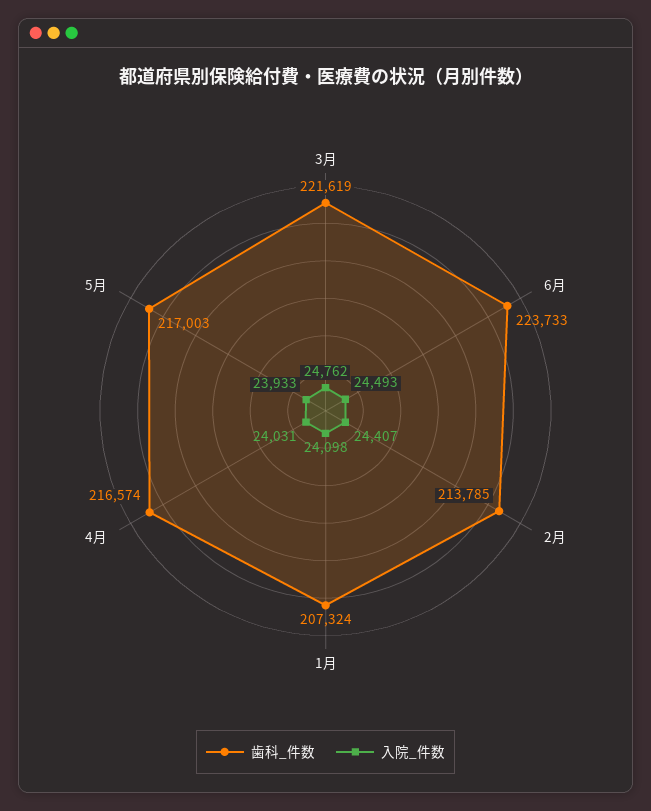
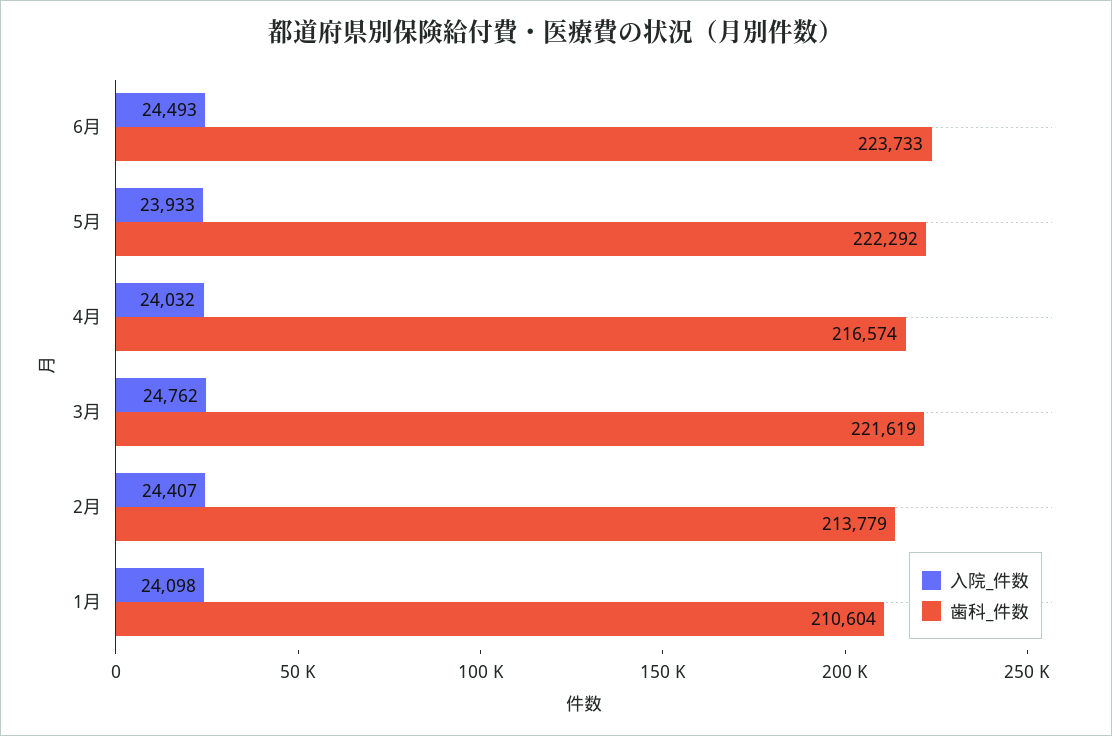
歯科_件数, 2月: 213785 -> 213779
歯科_件数, 1月: 207324 -> 210604
入院_件数, 4月: 24031 -> 24032
歯科_件数, 5月: 217003 -> 222292

